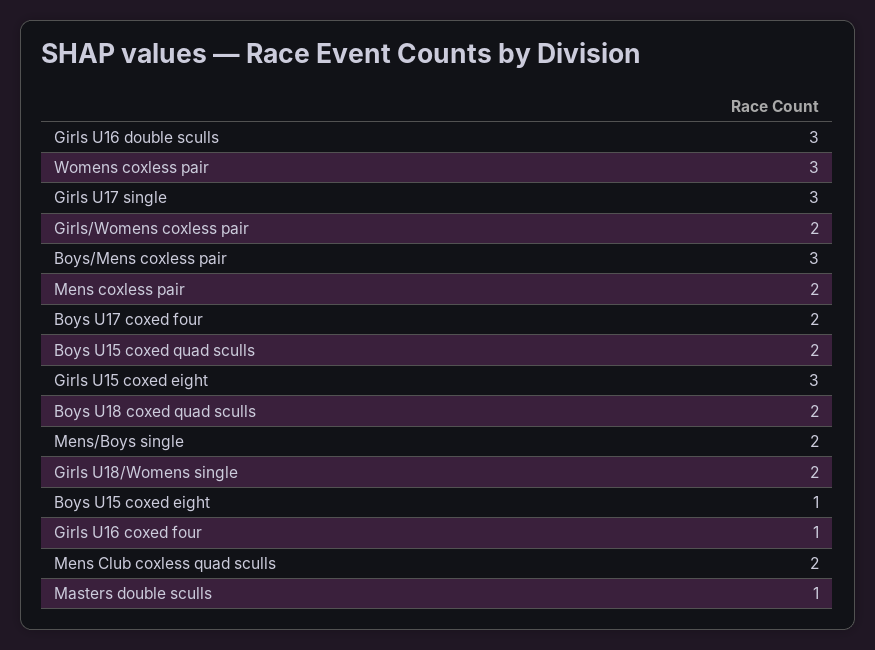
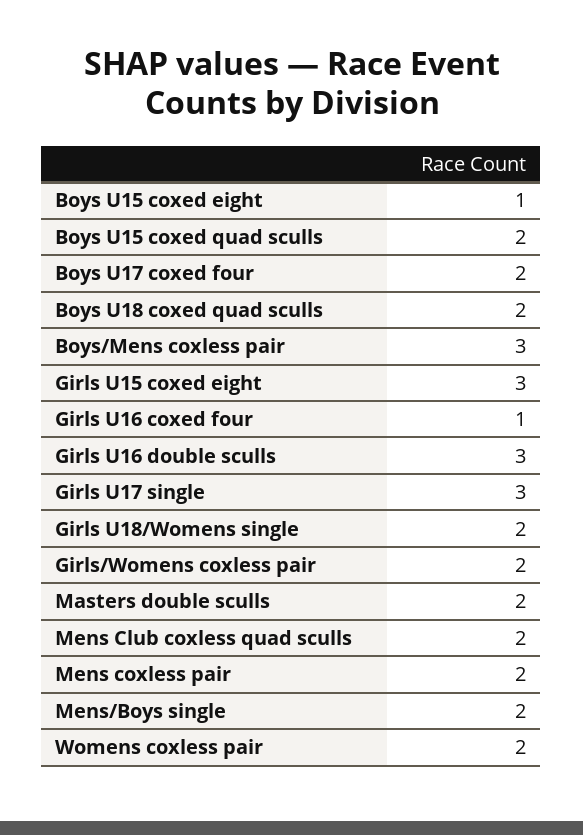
Womens coxless pair: 3 -> 2
Masters double sculls: 1 -> 2

